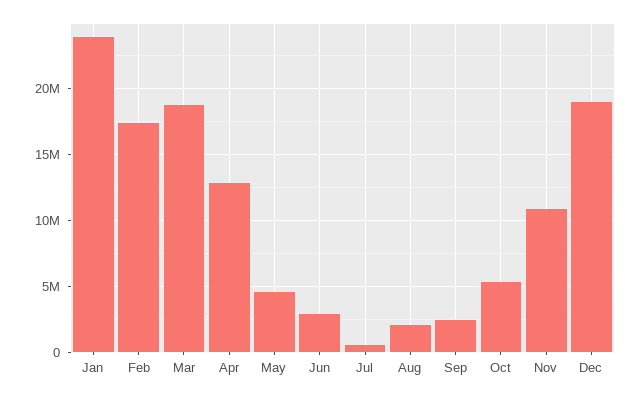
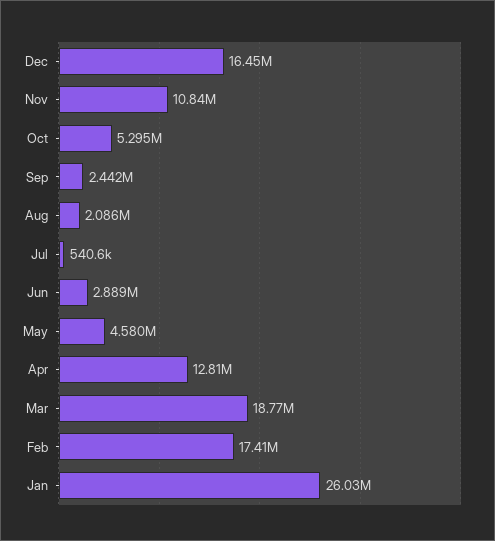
Jan: 24000000 -> 26030000
Dec: 19000000 -> 16450000

